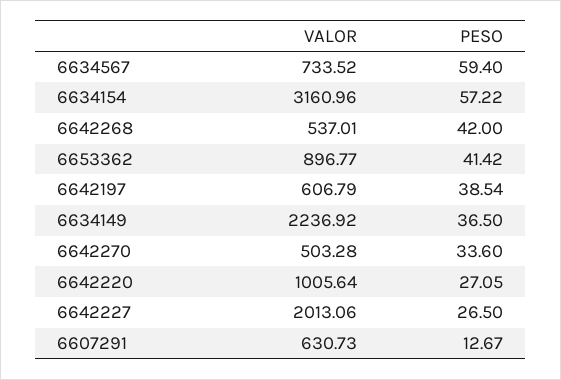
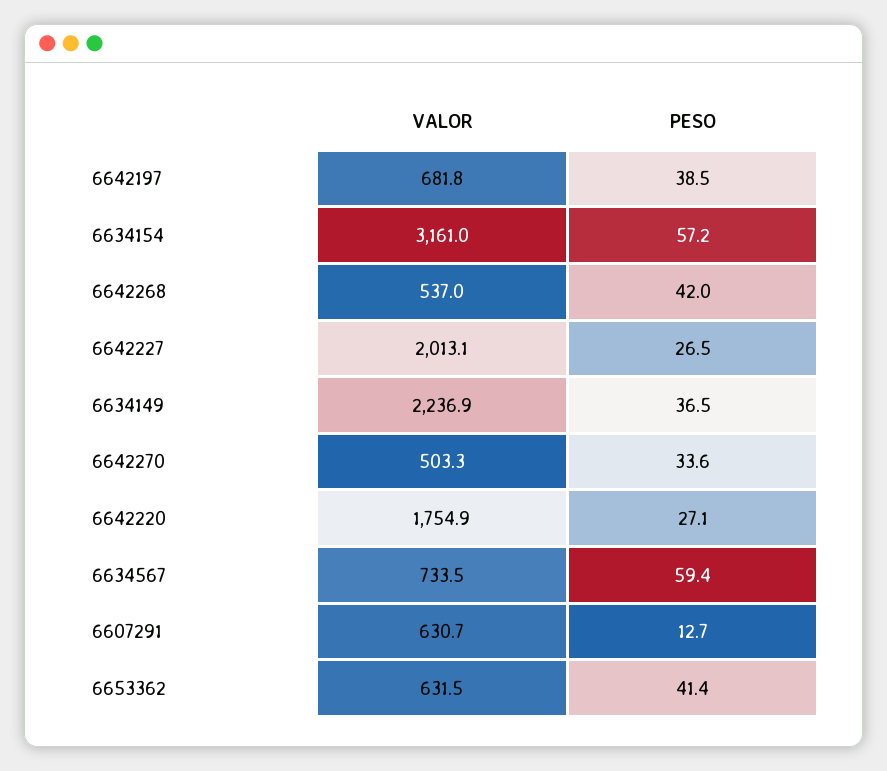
VALOR, 6653362: 896.77 -> 631.5
VALOR, 6642197: 606.79 -> 681.8
VALOR, 6642220: 1005.64 -> 1754.9

